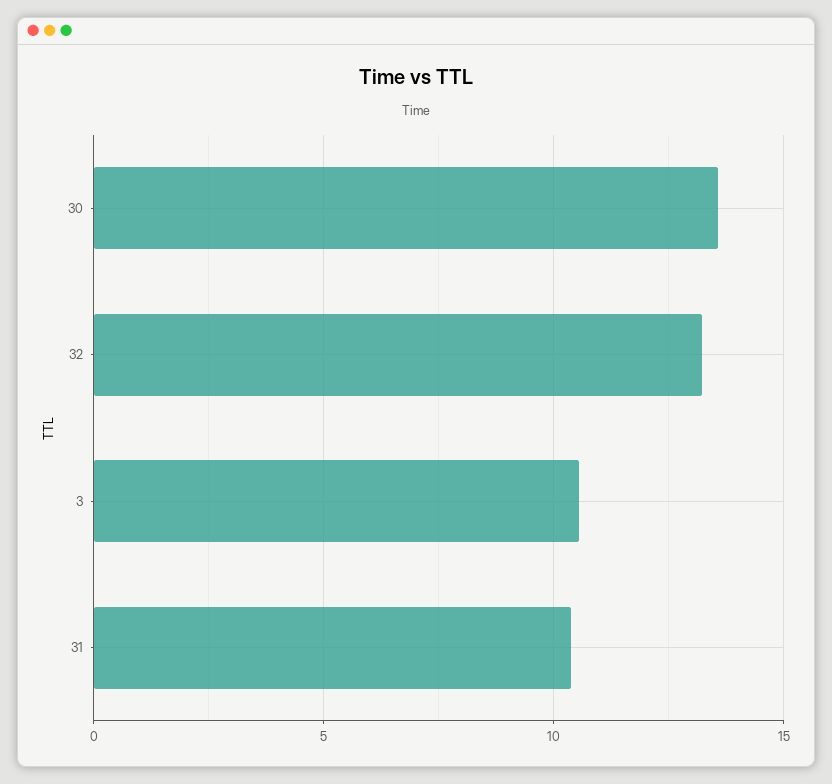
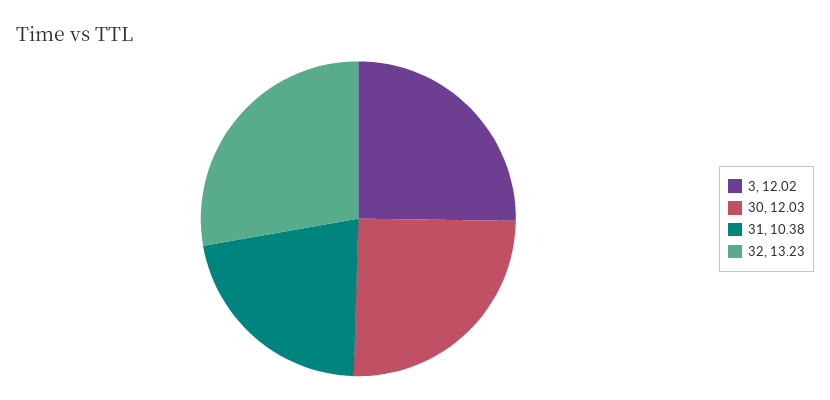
30: 13.5 -> 12.03
3: 10.5 -> 12.02

